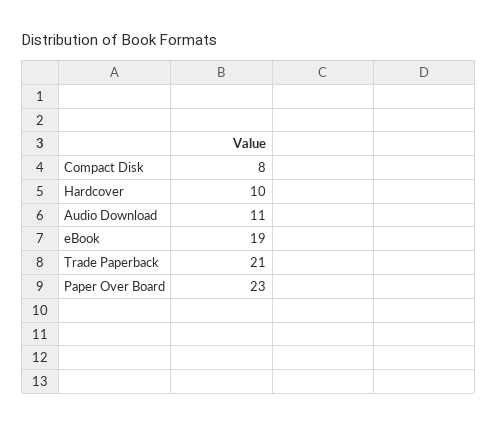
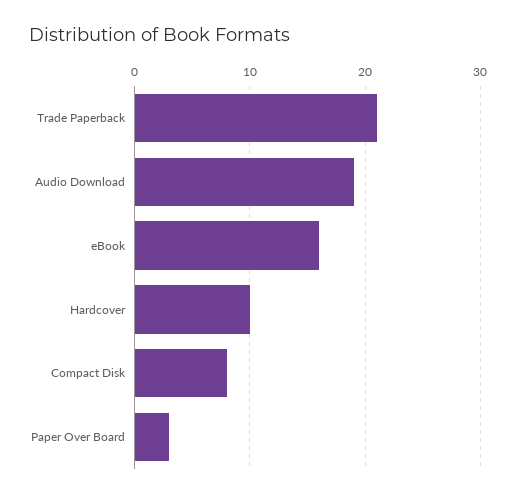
Audio Download: 11 -> 19
eBook: 19 -> 16
Paper Over Board: 23 -> 3

